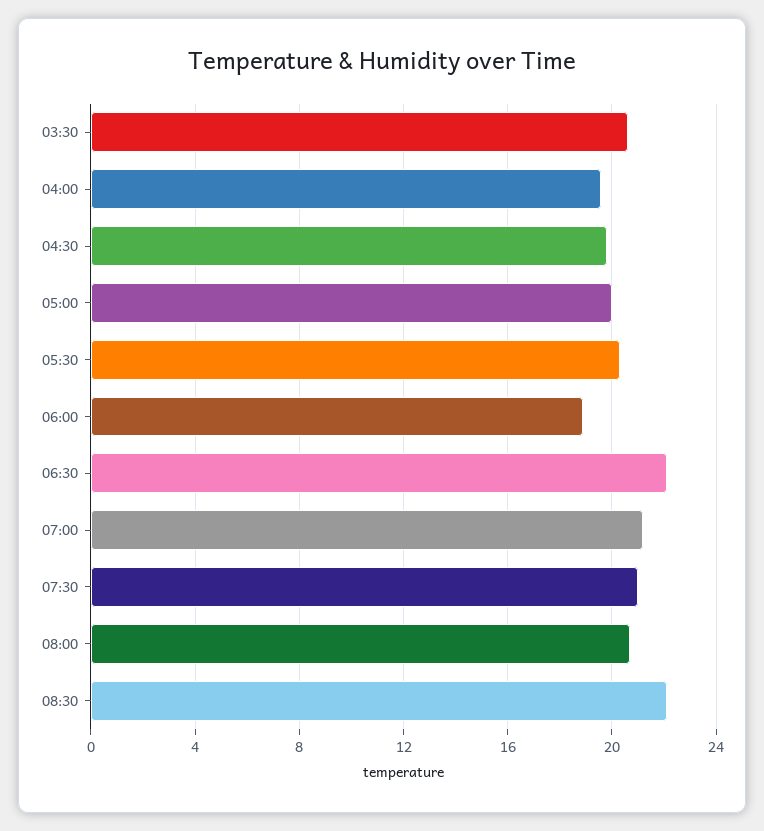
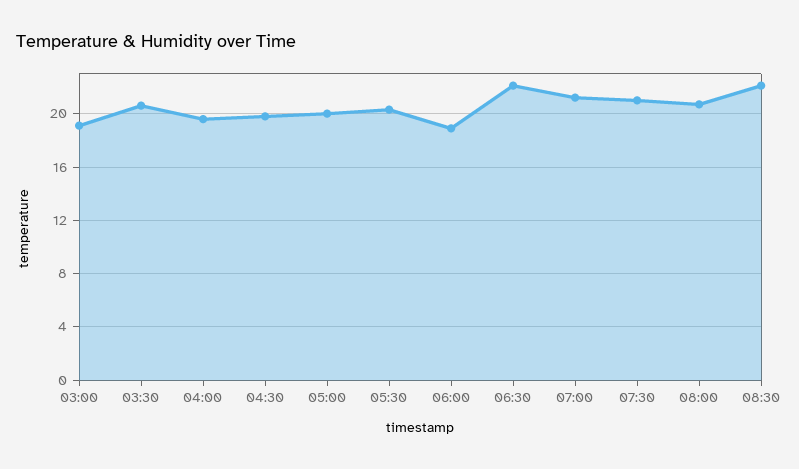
03:00: none -> 19

